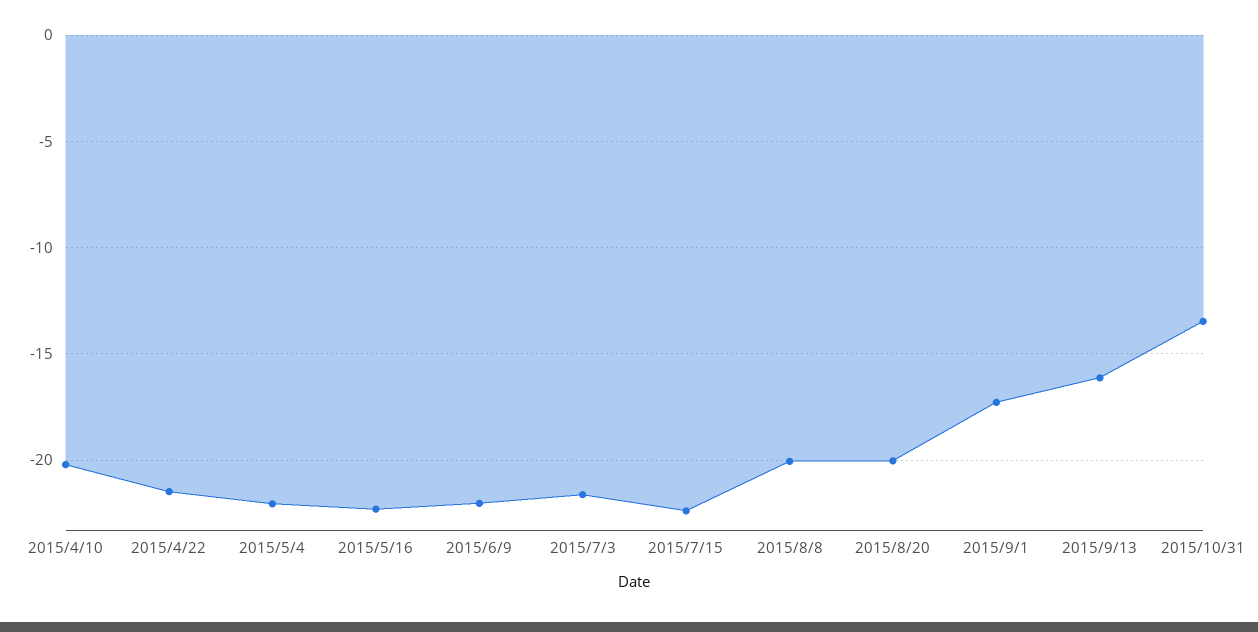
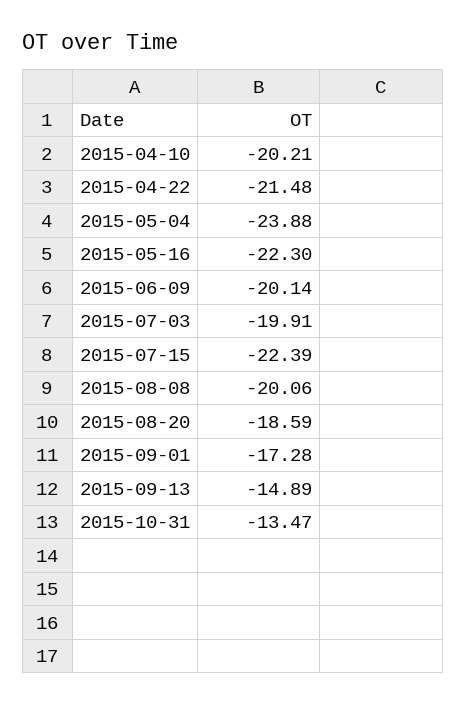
2015/5/4: -22 -> -23.88
2015/6/9: -22 -> -20.14
2015/7/3: -21.5 -> -19.91
2015/8/20: -20 -> -18.59
2015/9/13: -16 -> -14.89

